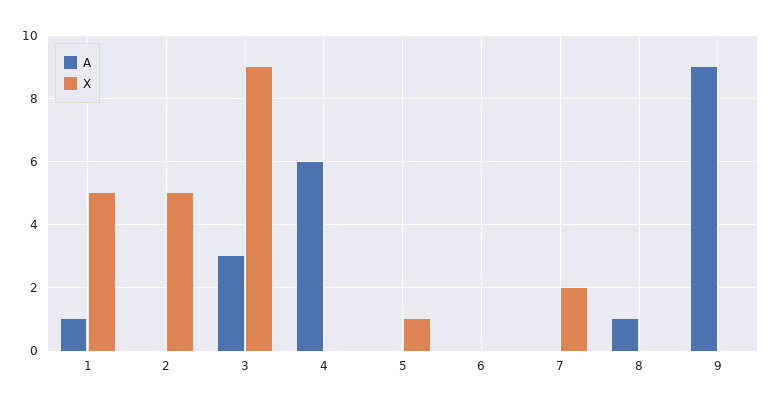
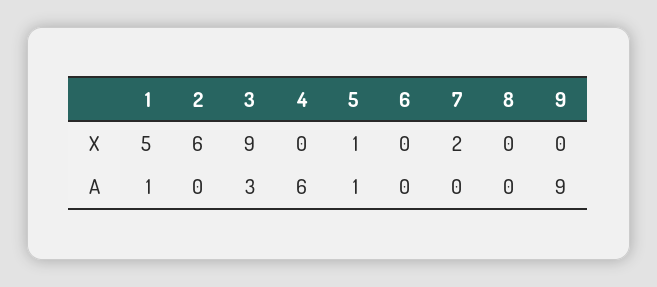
X, 2: 5 -> 6
A, 5: 0 -> 1
A, 8: 1 -> 0

